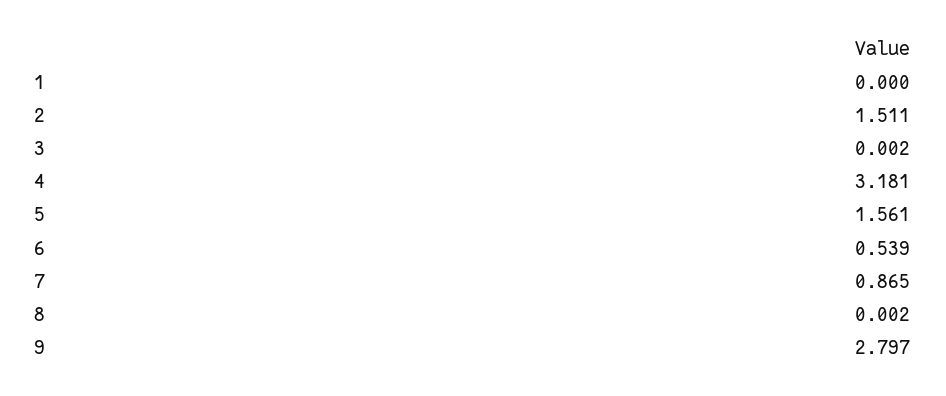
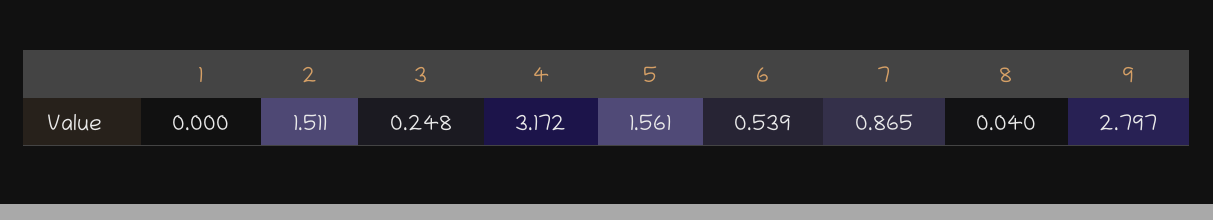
3: 0.002 -> 0.248
4: 3.181 -> 3.172
8: 0.002 -> 0.04

